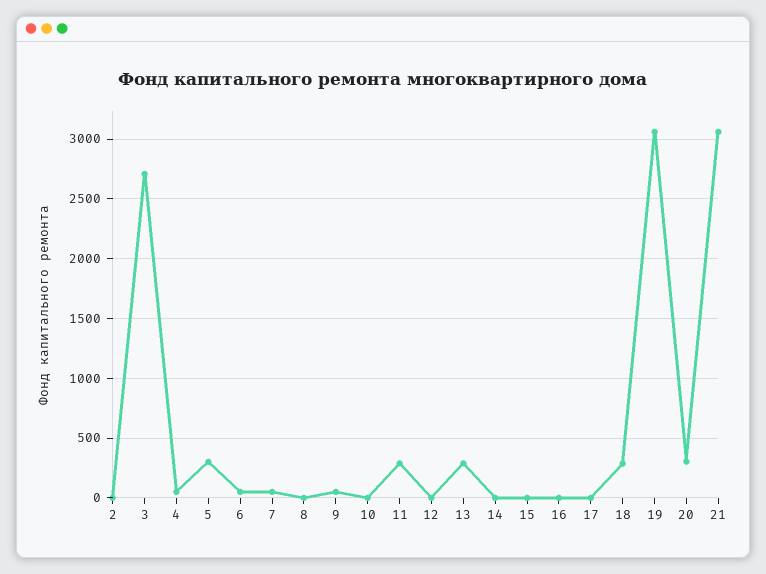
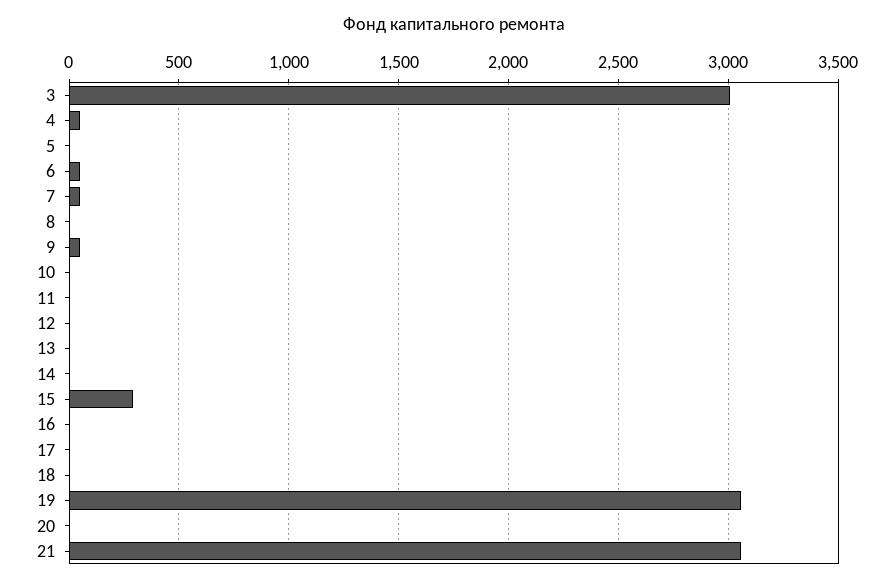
2: 0 -> none
3: 2700 -> 3000
5: 300 -> 0
11: 300 -> 0
13: 300 -> 0
15: 0 -> 300
18: 300 -> 0
20: 300 -> 0

